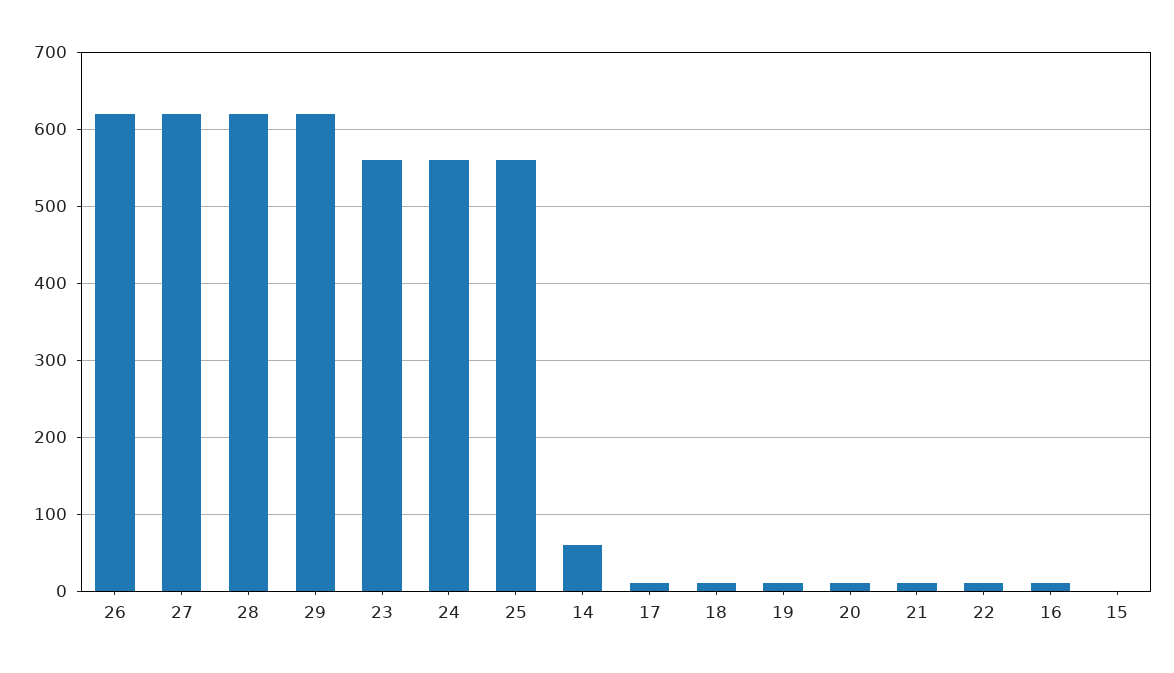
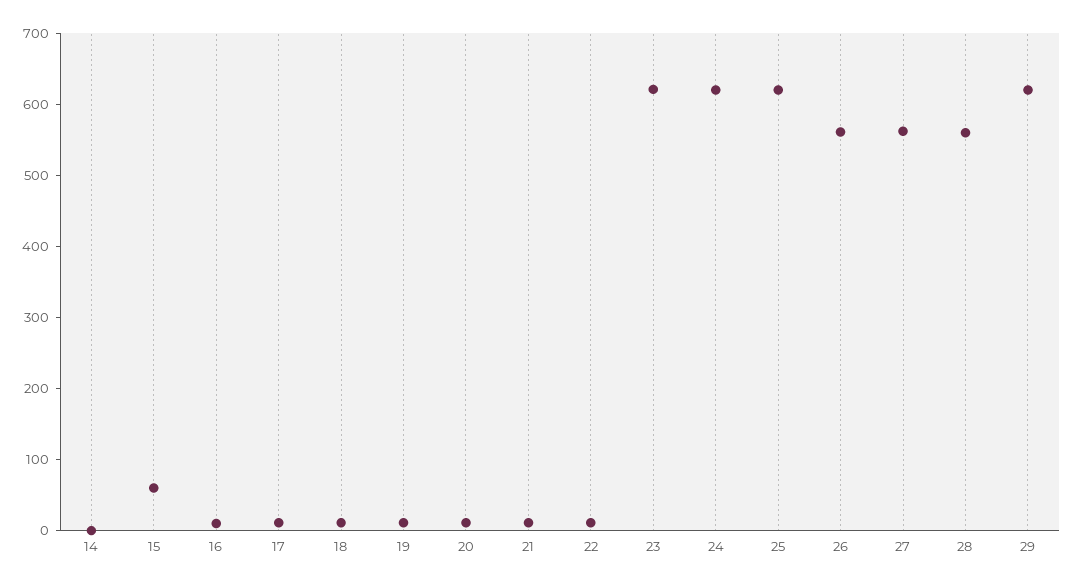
26: 620 -> 560
27: 620 -> 560
28: 620 -> 560
23: 560 -> 620
24: 560 -> 620
25: 560 -> 620
14: 60 -> 0
15: 0 -> 60

